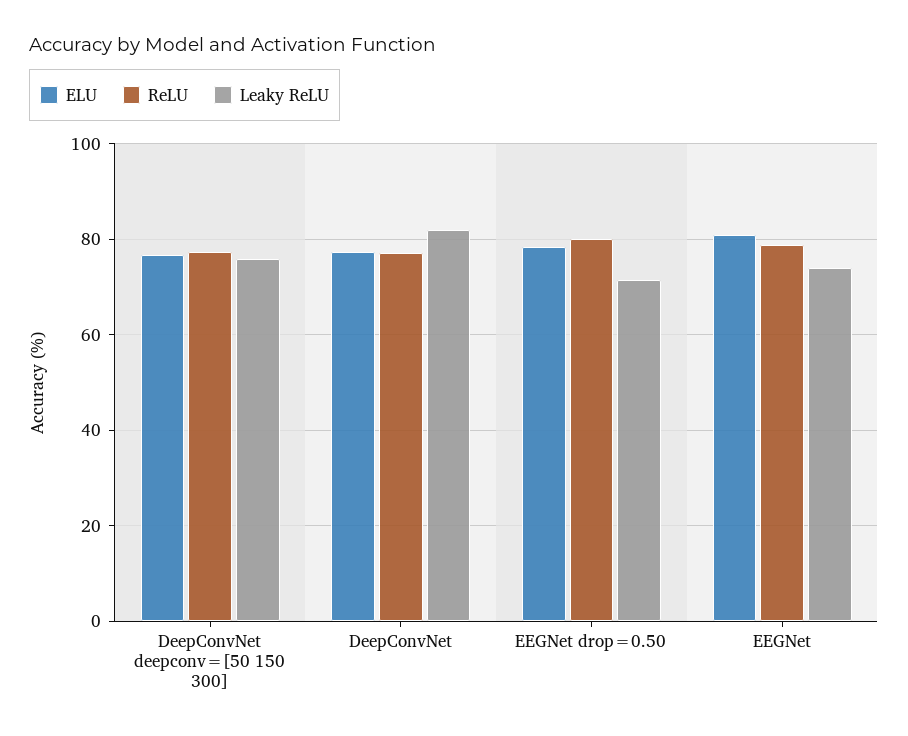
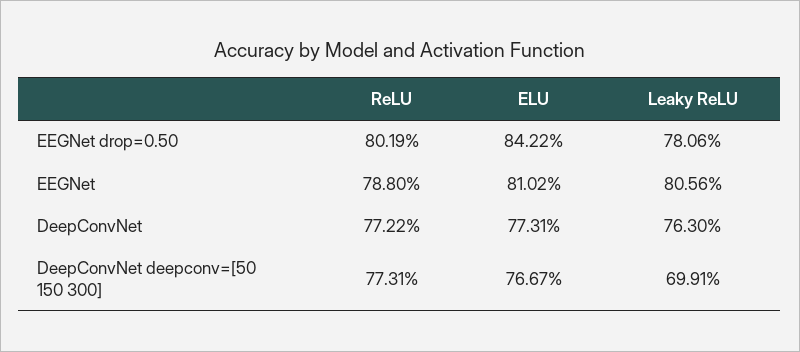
Leaky ReLU, DeepConvNet deepconv=[50 150 300]: 76 -> 69.91
Leaky ReLU, DeepConvNet: 82 -> 76.3
ELU, EEGNet drop=0.50: 78 -> 84.22
Leaky ReLU, EEGNet drop=0.50: 72 -> 78.06
Leaky ReLU, EEGNet: 74 -> 80.56

